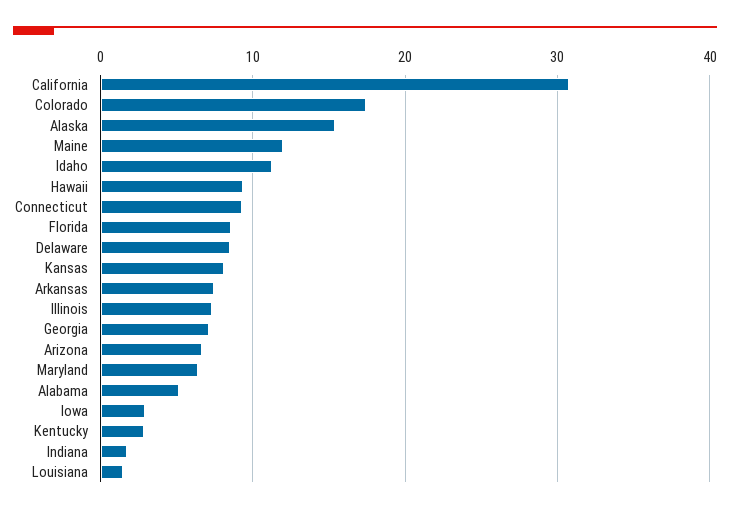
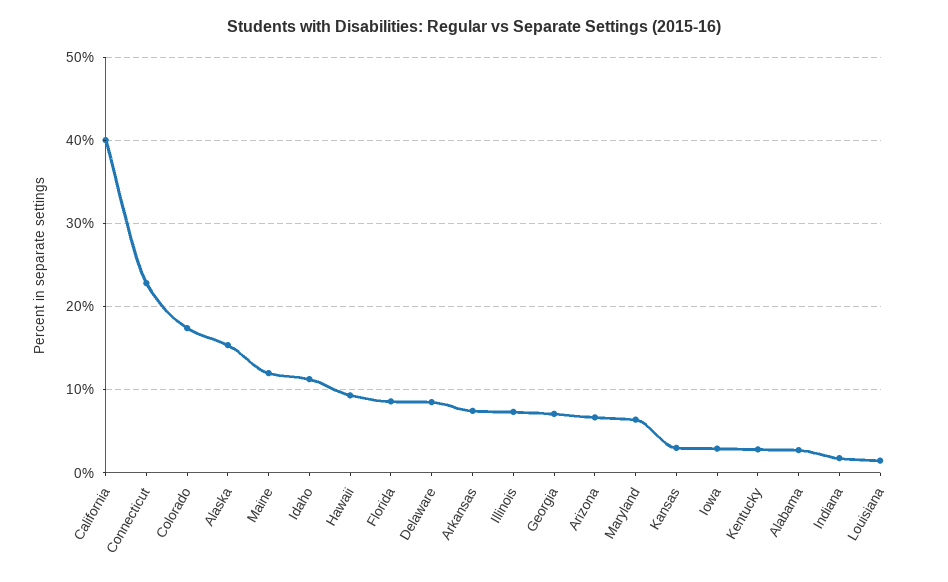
California: 31 -> 40
Connecticut: 9 -> 23
Kansas: 8 -> 3
Alabama: 5 -> 3

